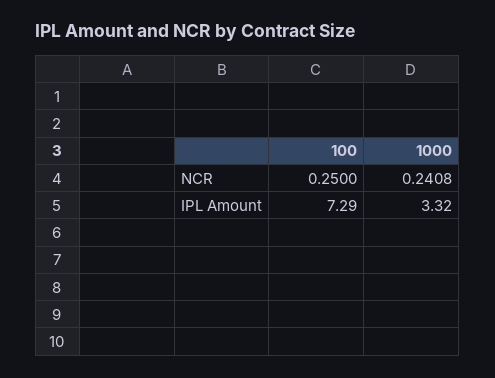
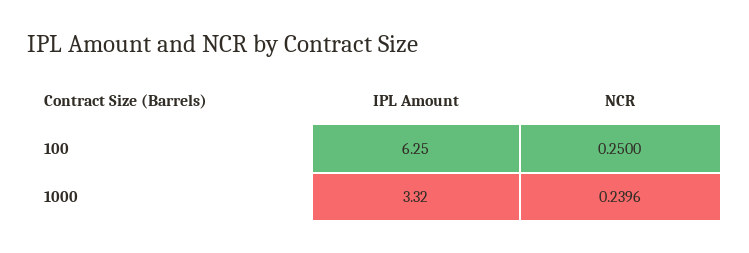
1000, NCR: 0.2408 -> 0.2396
100, IPL Amount: 7.29 -> 6.25

